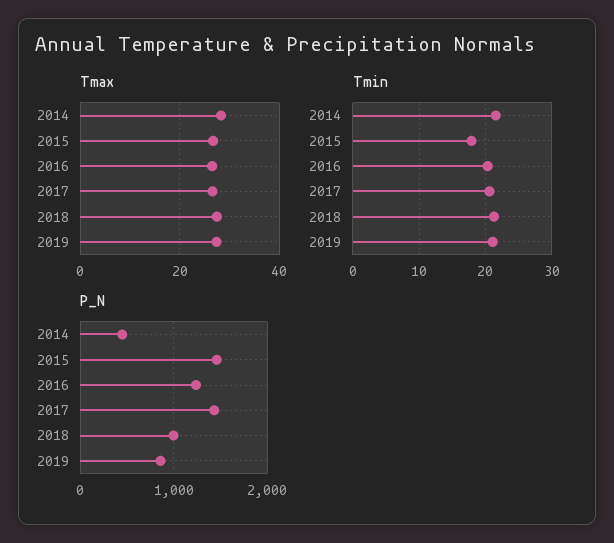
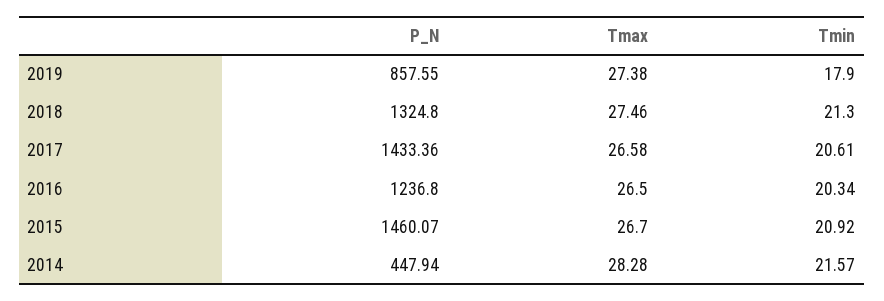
Tmin, 2015: 18 -> 20.92
Tmin, 2019: 21 -> 17.9
P_N, 2018: 1000 -> 1324.8

